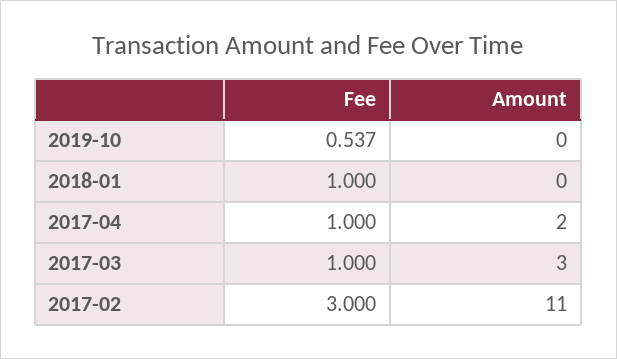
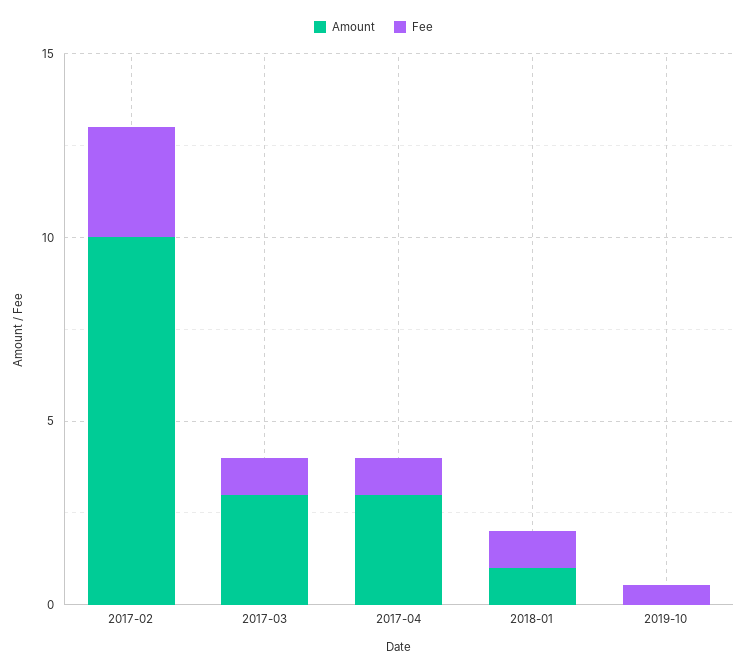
Amount, 2018-01: 0 -> 1
Amount, 2017-04: 2 -> 3
Amount, 2017-02: 11 -> 10

